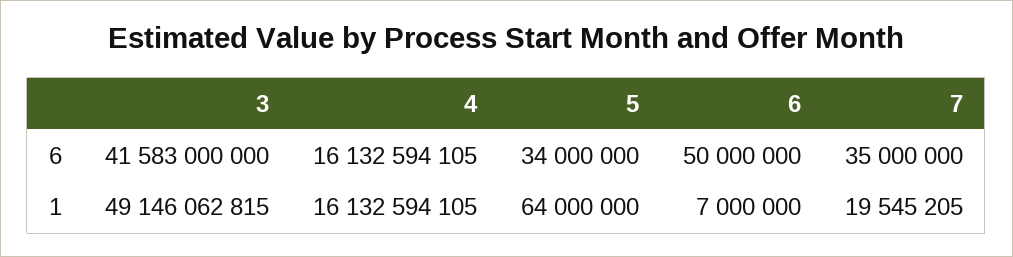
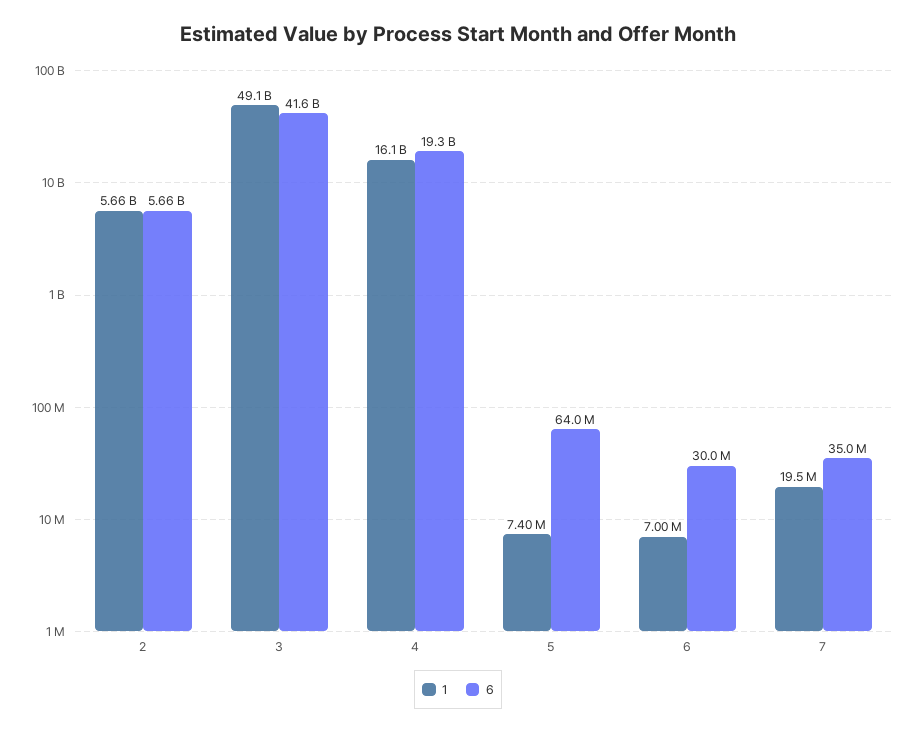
6, 4: 16132594105 -> 19300000000
6, 5: 34000000 -> 64000000
6, 6: 50000000 -> 30000000
1, 5: 64000000 -> 7400000
1, 2: none -> 5660000000
6, 2: none -> 5660000000

